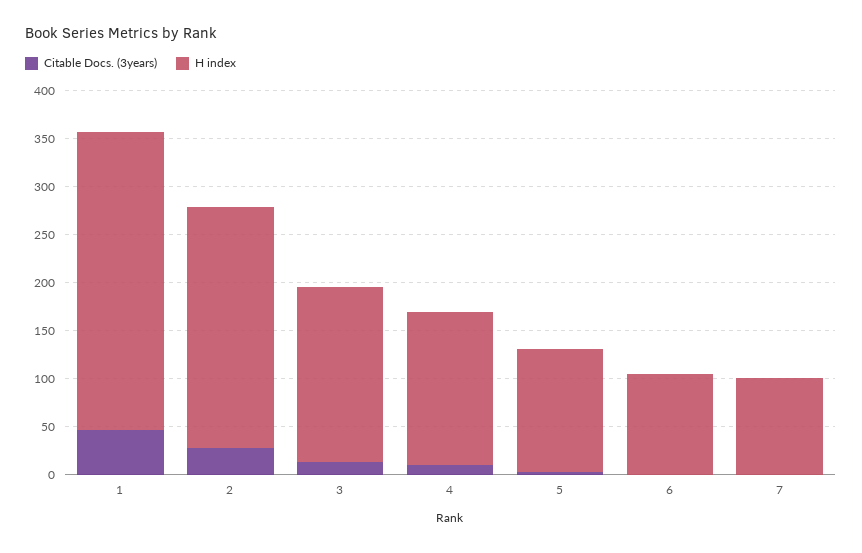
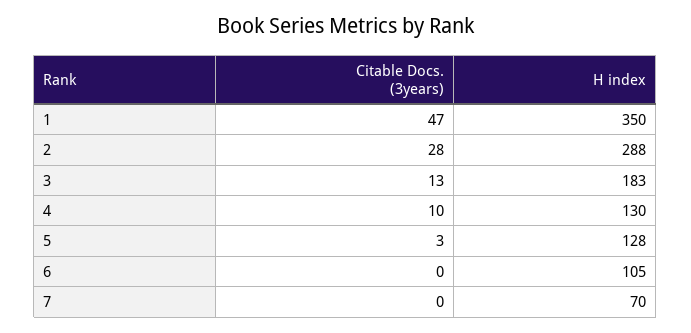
H index, 1: 310 -> 350
H index, 2: 250 -> 288
H index, 4: 160 -> 130
H index, 7: 100 -> 70

